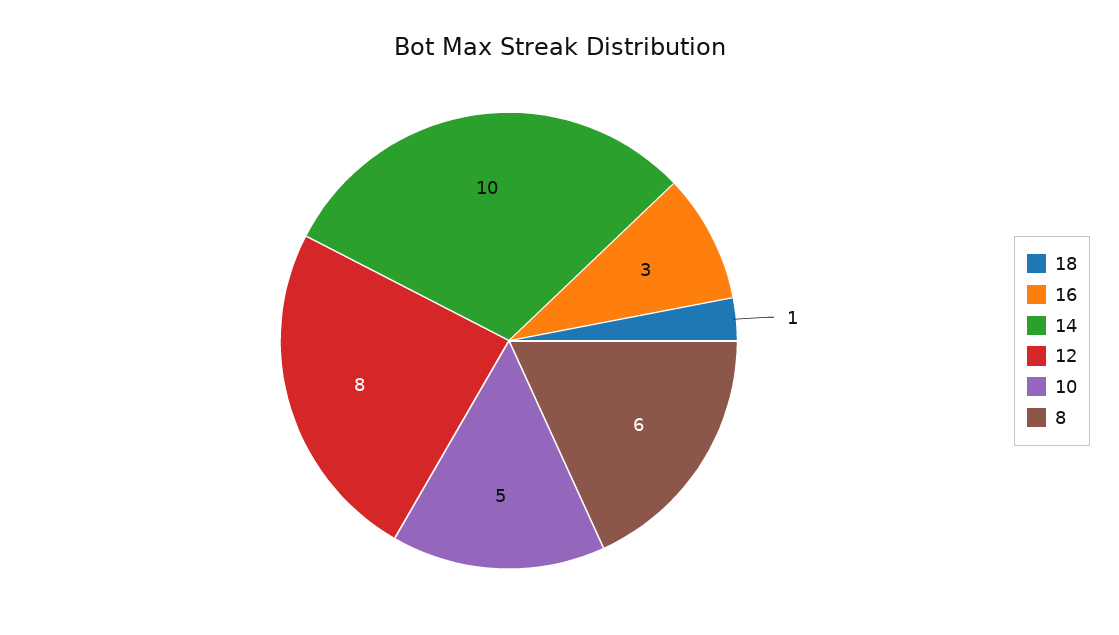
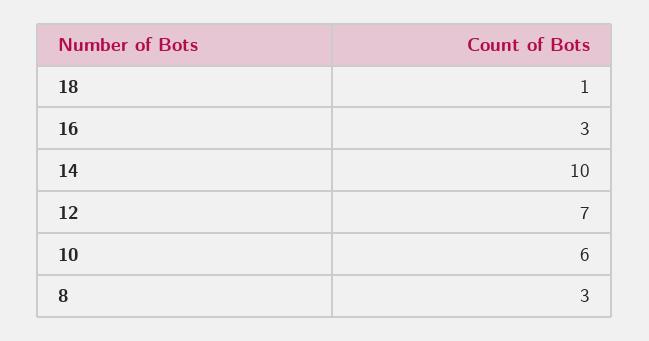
12: 8 -> 7
10: 5 -> 6
8: 6 -> 3

